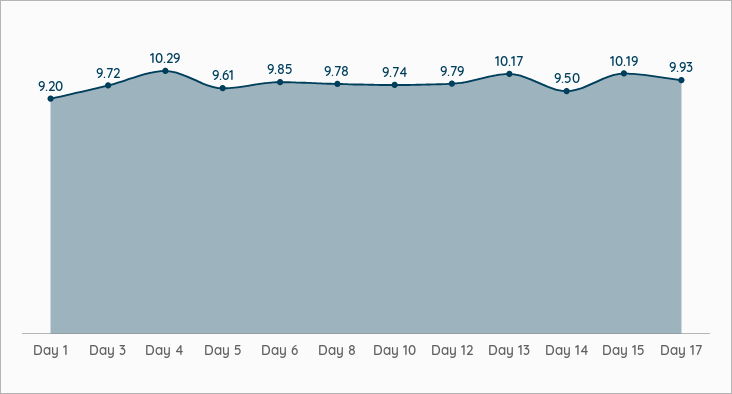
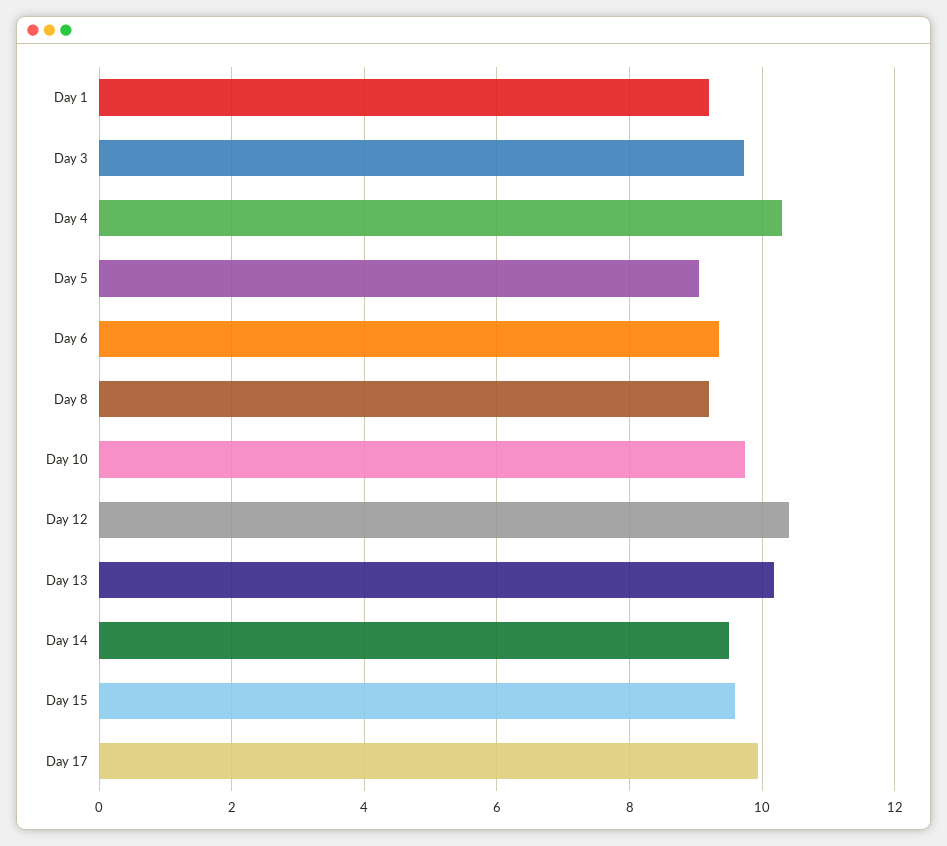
Day 5: 9.61 -> 9
Day 6: 9.85 -> 9.4
Day 8: 9.78 -> 9.2
Day 12: 9.79 -> 10.4
Day 15: 10.19 -> 9.6

